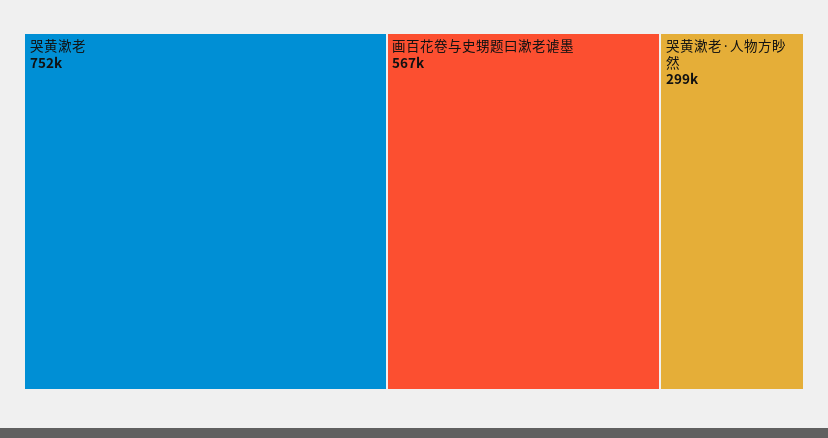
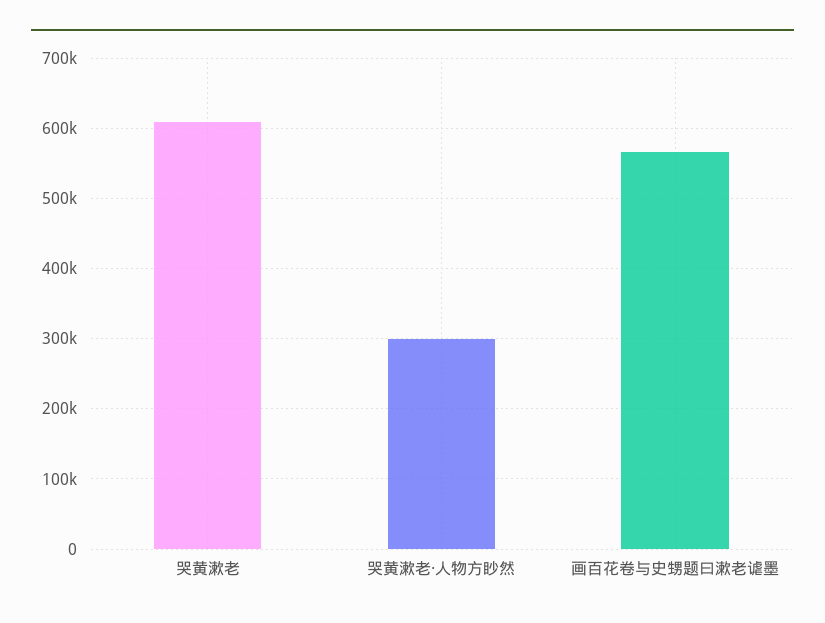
哭黄漱老: 752000 -> 610000

